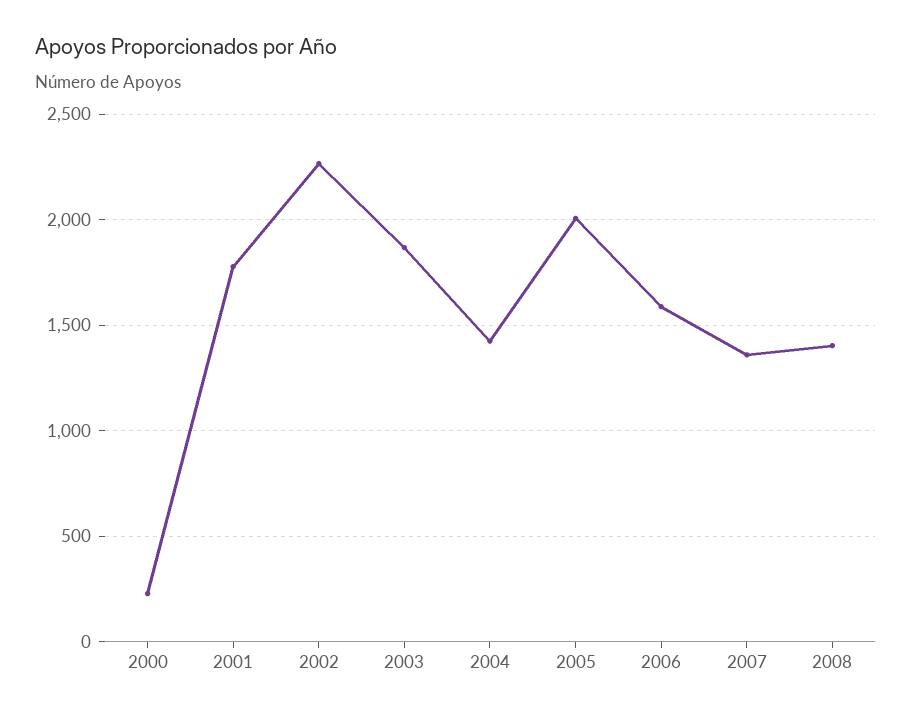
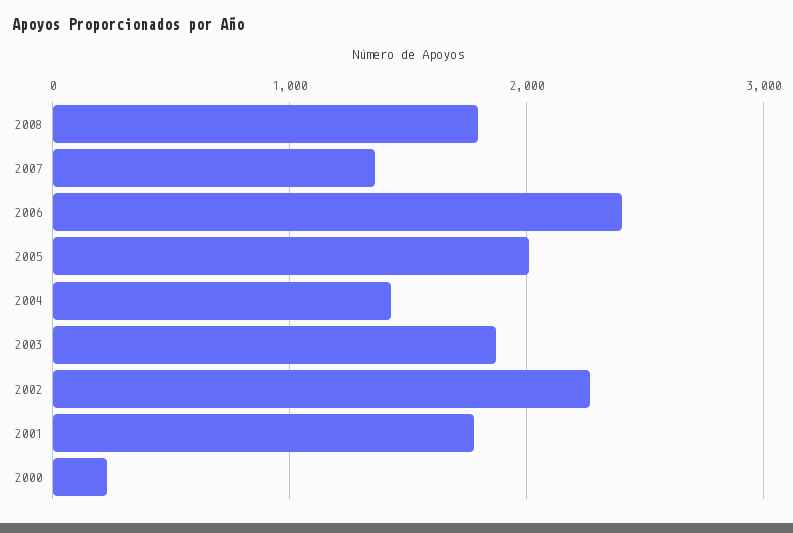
2006: 1600 -> 2400
2008: 1400 -> 1800

